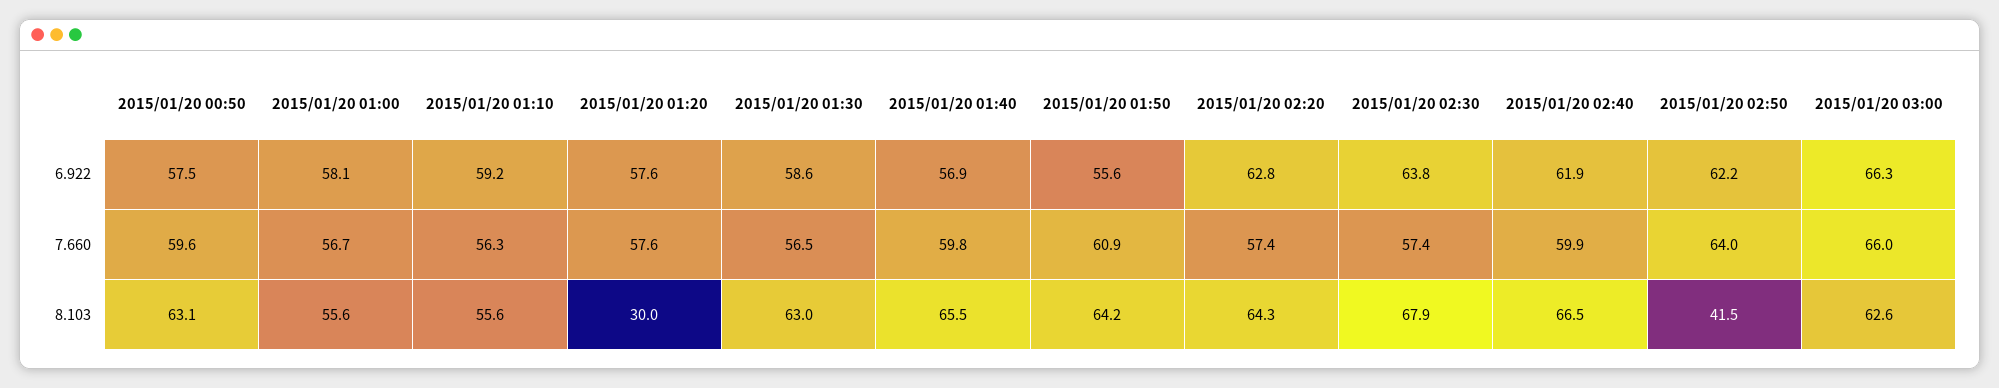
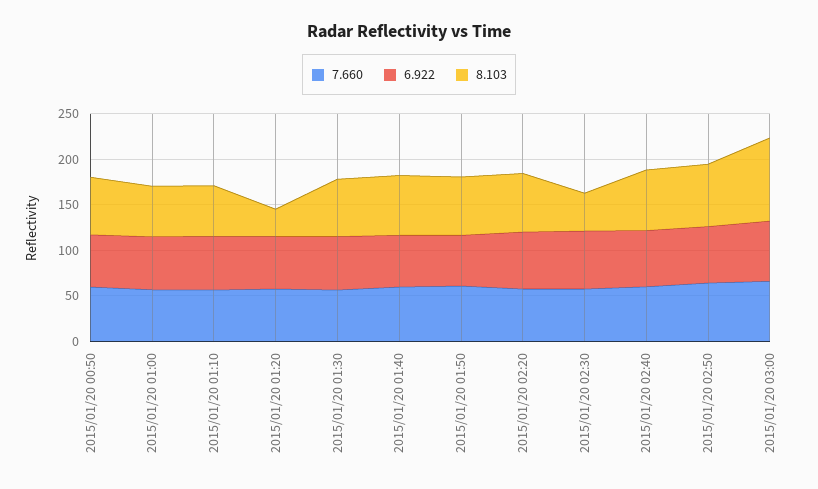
8.103, 2015/01/20 02:30: 67.9 -> 40
8.103, 2015/01/20 02:50: 41.5 -> 70
8.103, 2015/01/20 03:00: 62.6 -> 90

